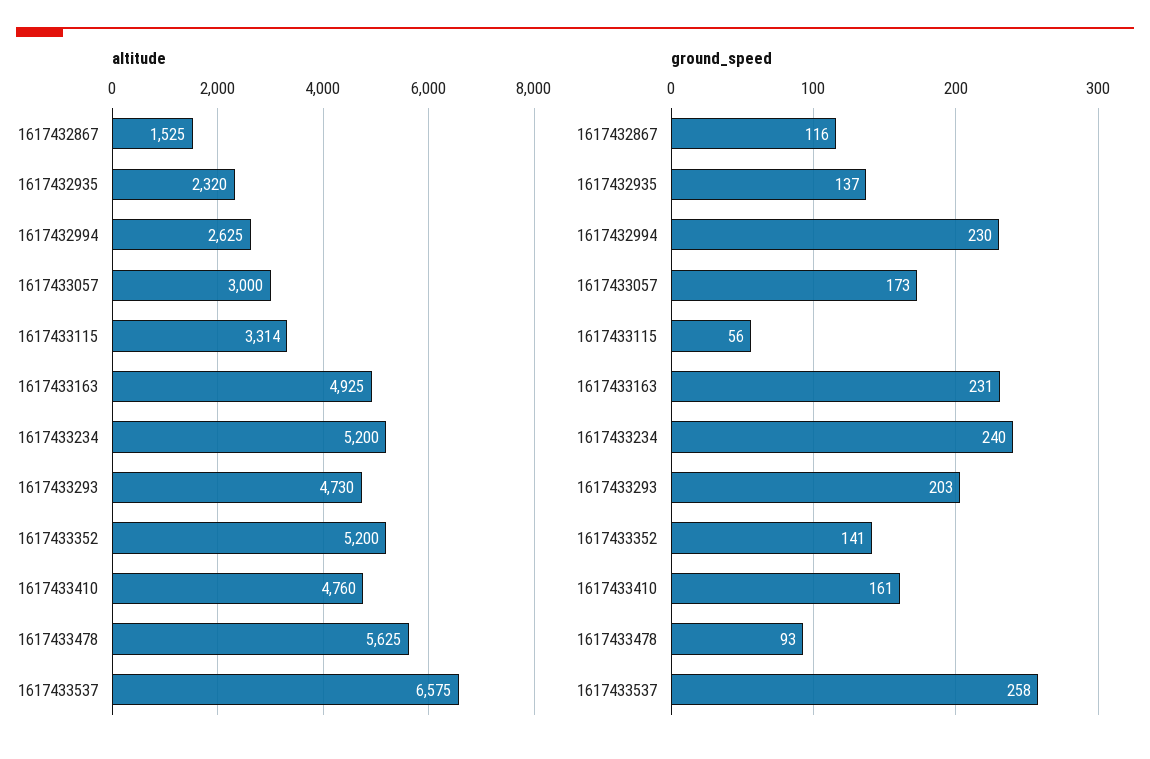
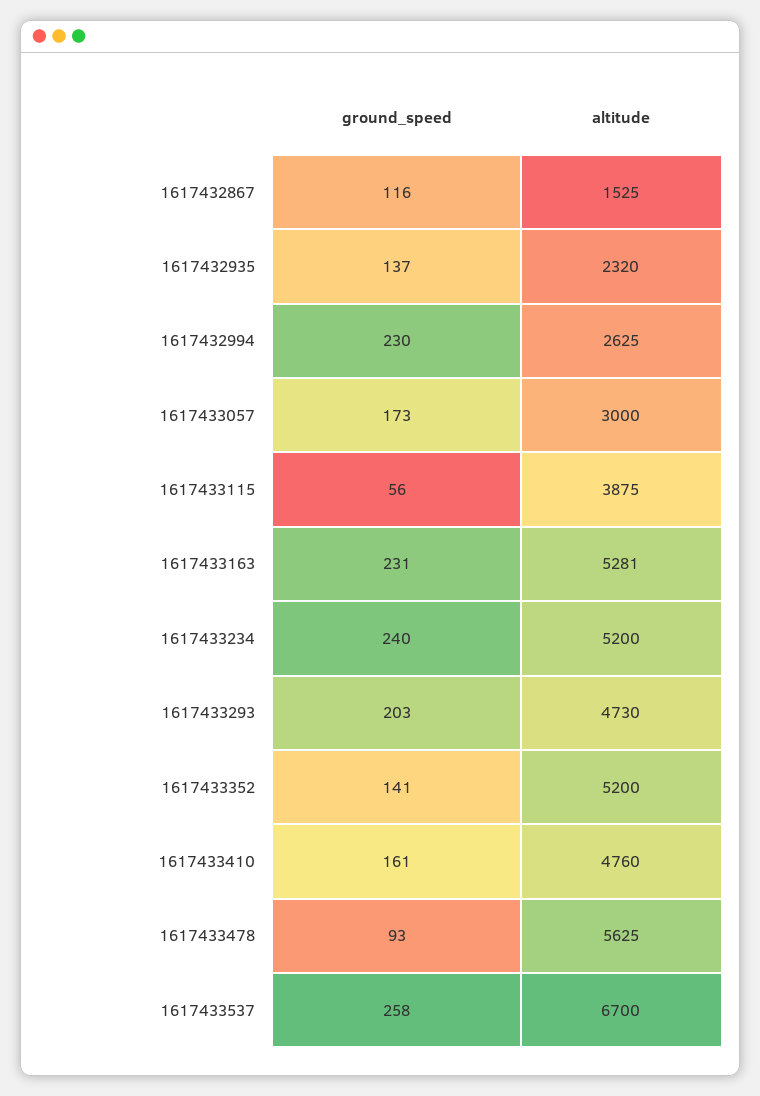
altitude, 1617433115: 3314 -> 3875
altitude, 1617433163: 4925 -> 5281
altitude, 1617433537: 6575 -> 6700

